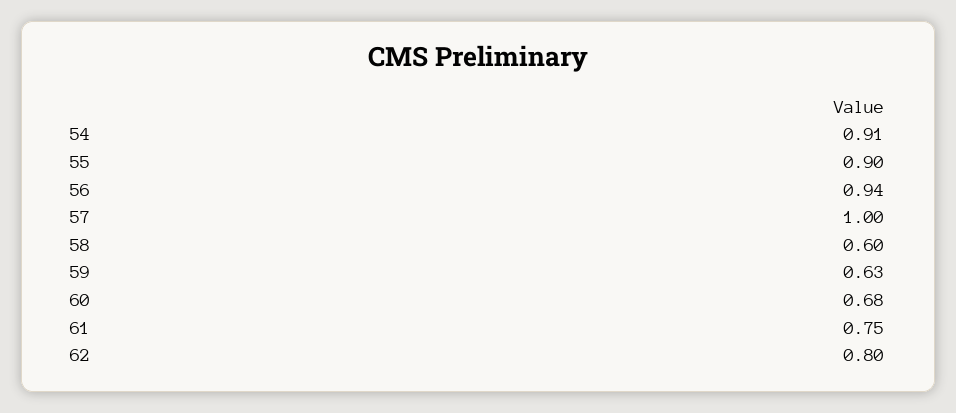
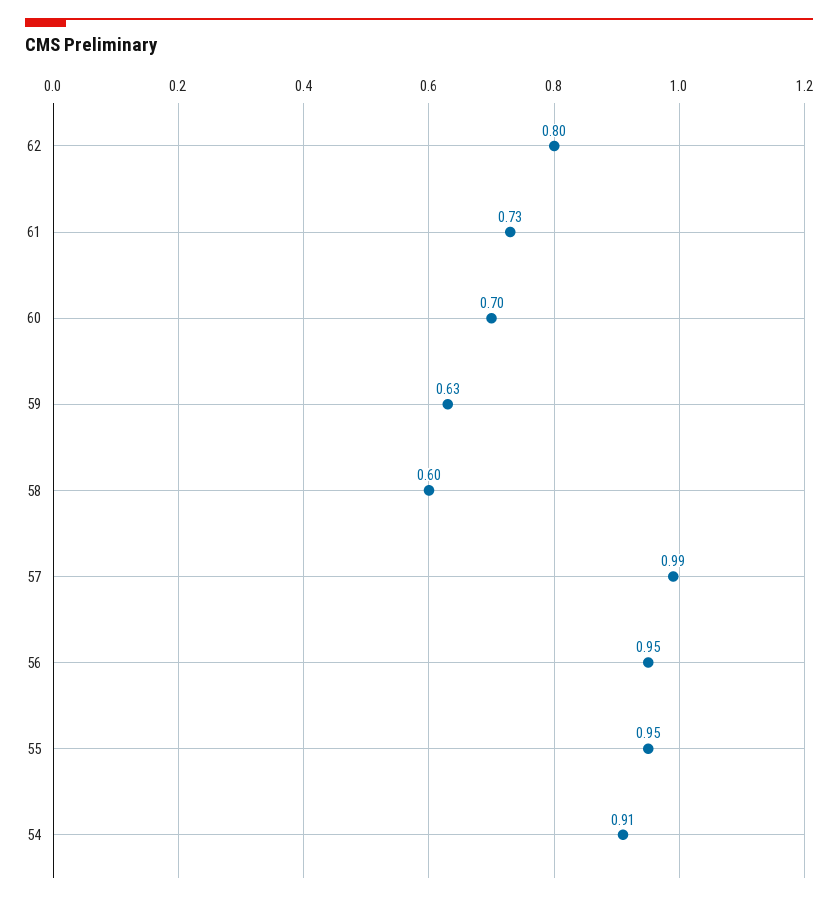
55: 0.9 -> 0.95
56: 0.94 -> 0.95
57: 1 -> 0.99
60: 0.68 -> 0.7
61: 0.75 -> 0.73

